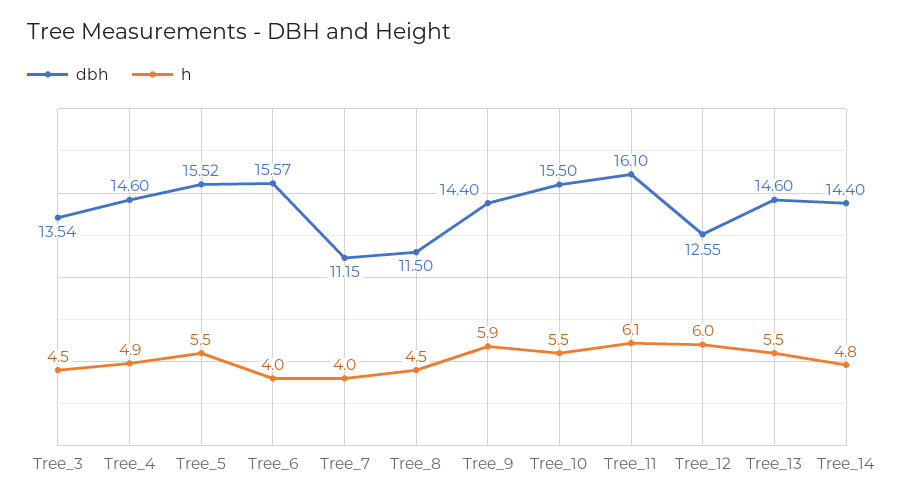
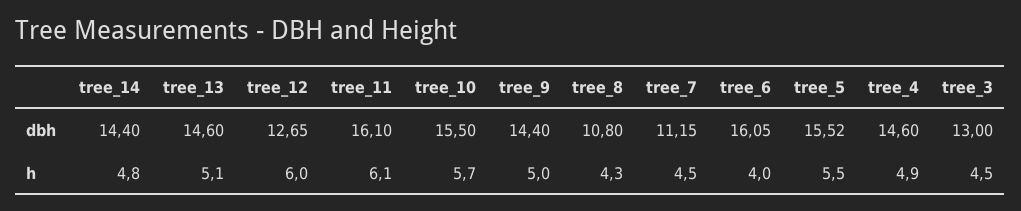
dbh, Tree_3: 13.54 -> 13
dbh, Tree_6: 15.57 -> 16.05
h, Tree_7: 4 -> 4.5
dbh, Tree_8: 11.5 -> 10.8
h, Tree_8: 4.5 -> 4.3
h, Tree_9: 5.9 -> 5
h, Tree_10: 5.5 -> 5.7
dbh, Tree_12: 12.55 -> 12.65
h, Tree_13: 5.5 -> 5.1

